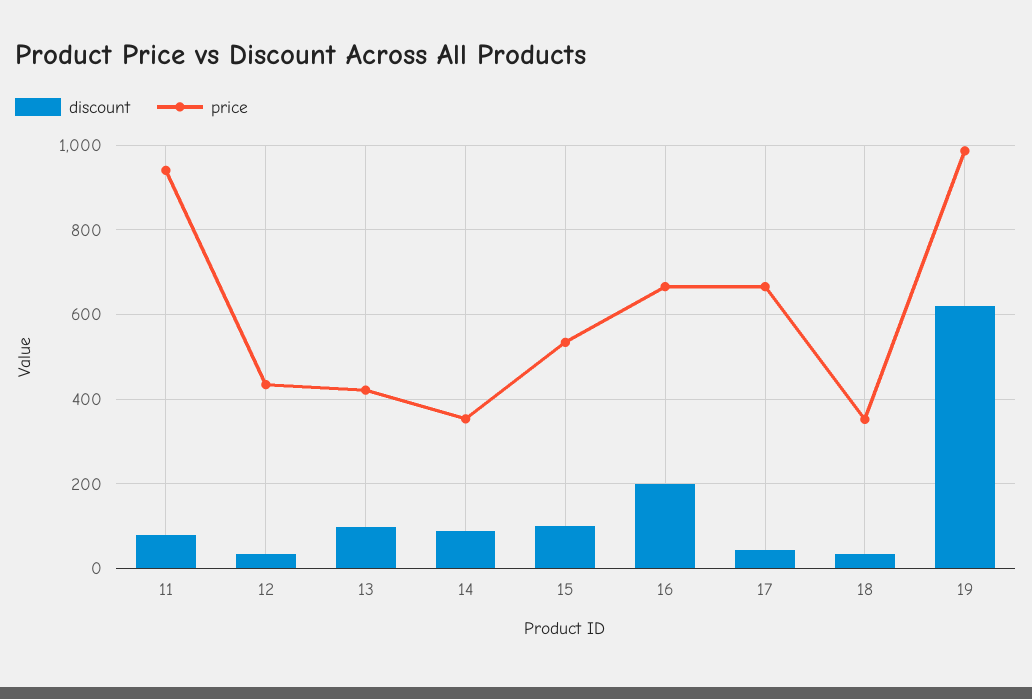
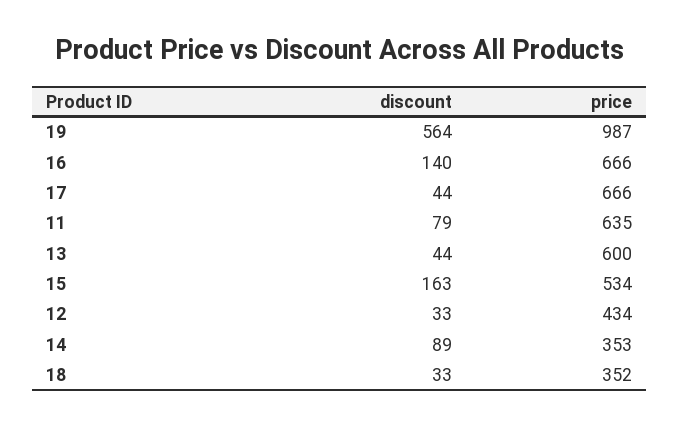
price, 11: 940 -> 635
discount, 13: 100 -> 44
price, 13: 420 -> 600
discount, 15: 100 -> 163
discount, 16: 200 -> 140
discount, 19: 620 -> 564

